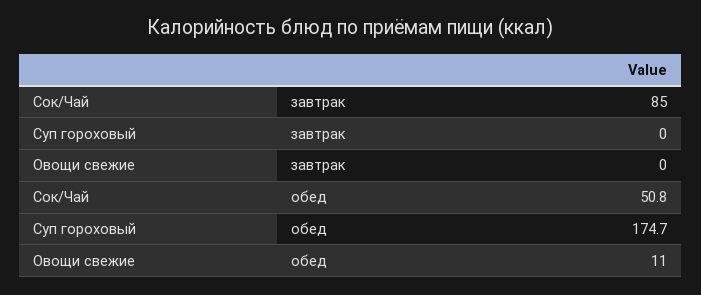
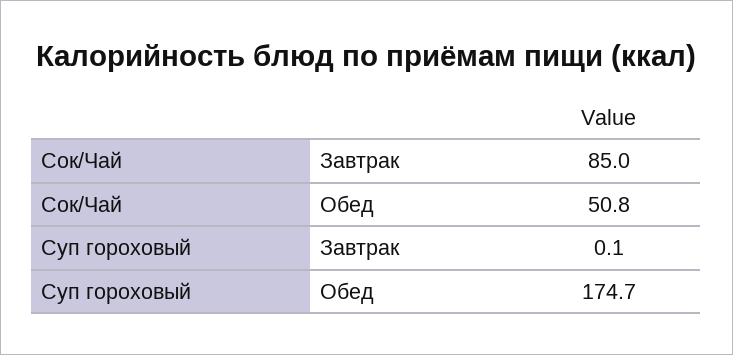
Суп гороховый, завтрак: 0 -> 0.1
Овощи свежие, завтрак: 0 -> none
Овощи свежие, обед: 11 -> none

